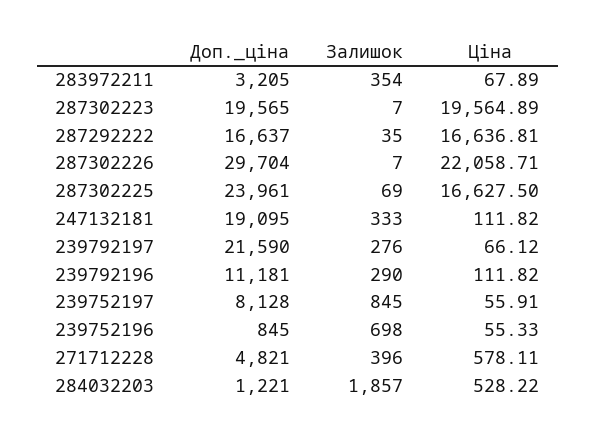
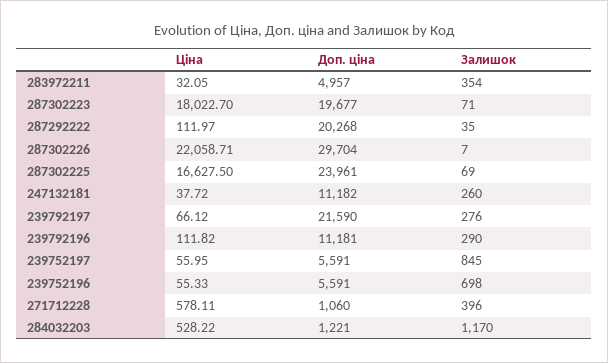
Доп._ціна, 283972211: 3205 -> 4957
Ціна, 283972211: 67.89 -> 32.05
Доп._ціна, 287302223: 19565 -> 19677
Залишок, 287302223: 7 -> 71
Ціна, 287302223: 19564.89 -> 18022.7
Доп._ціна, 287292222: 16637 -> 20268
Ціна, 287292222: 16636.81 -> 111.97
Доп._ціна, 247132181: 19095 -> 11182
Залишок, 247132181: 333 -> 260
Ціна, 247132181: 111.82 -> 37.72
Доп._ціна, 239752197: 8128 -> 5591
Ціна, 239752197: 55.91 -> 55.95
Доп._ціна, 239752196: 845 -> 5591
Доп._ціна, 271712228: 4821 -> 1060
Залишок, 284032203: 1857 -> 1170

